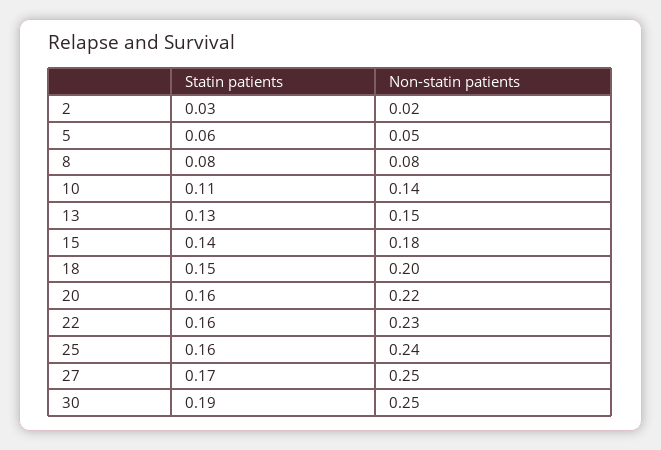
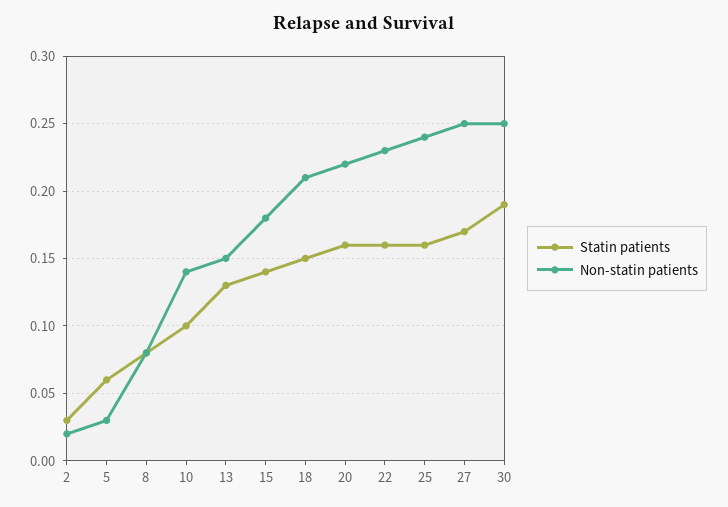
Non-statin patients, 5: 0.05 -> 0.03
Statin patients, 10: 0.11 -> 0.1
Non-statin patients, 18: 0.2 -> 0.21

